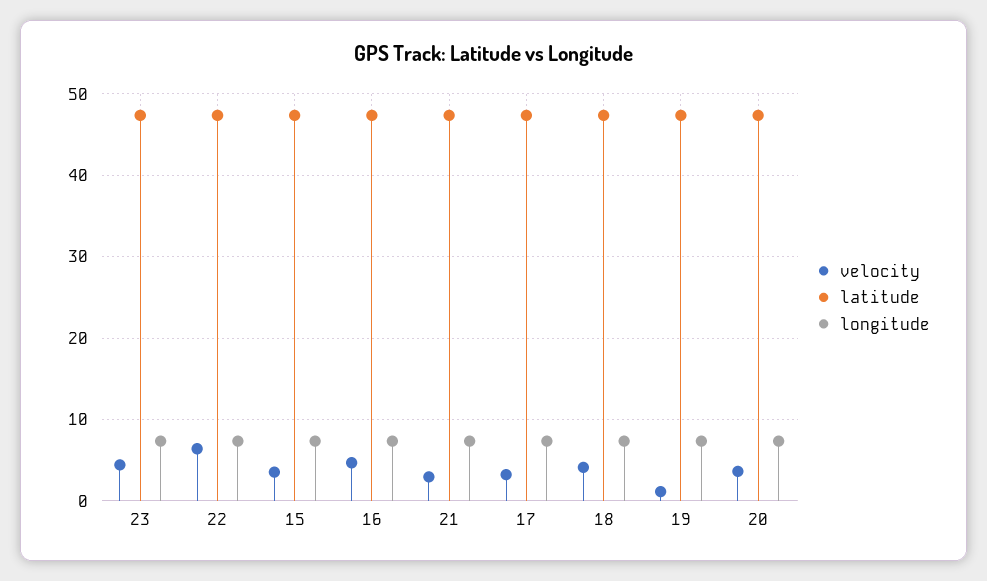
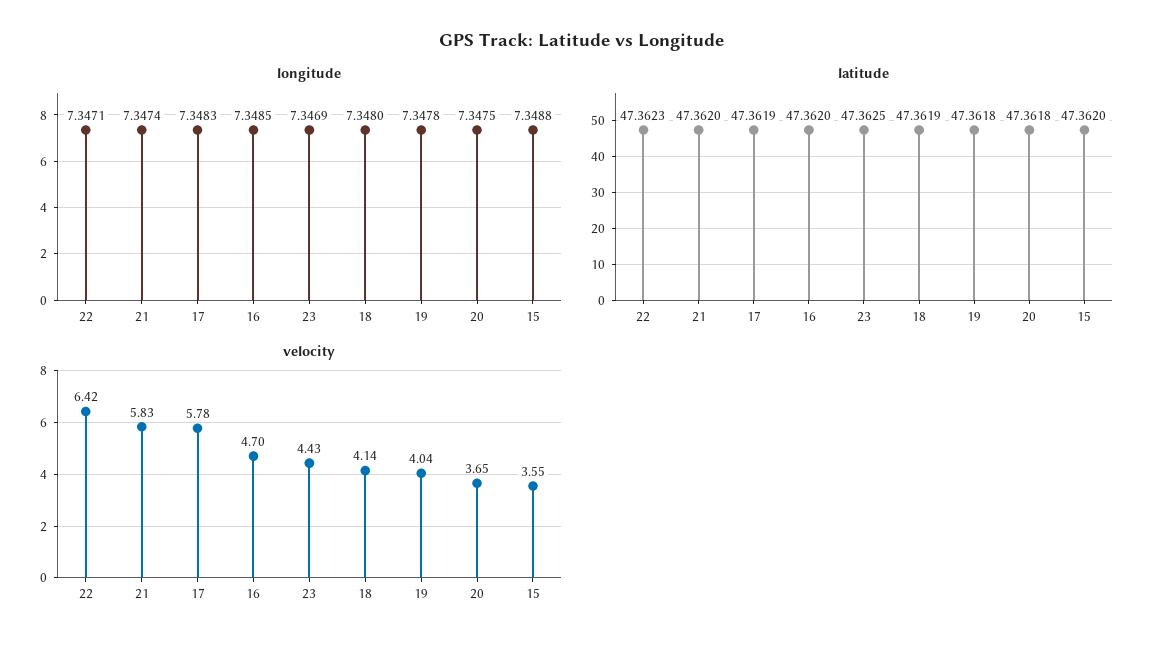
velocity, 21: 3 -> 5.83
velocity, 17: 3 -> 5.78
velocity, 19: 1 -> 4.04

